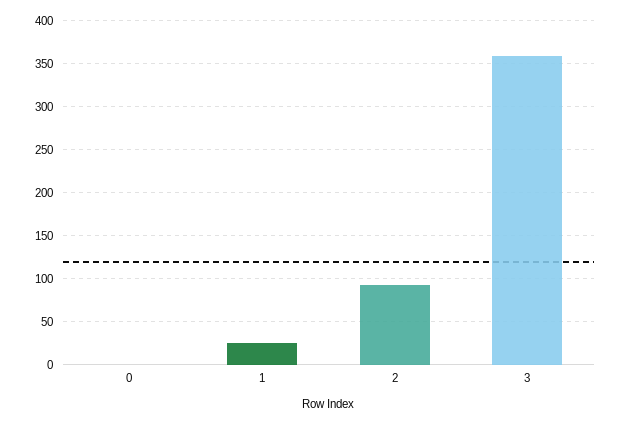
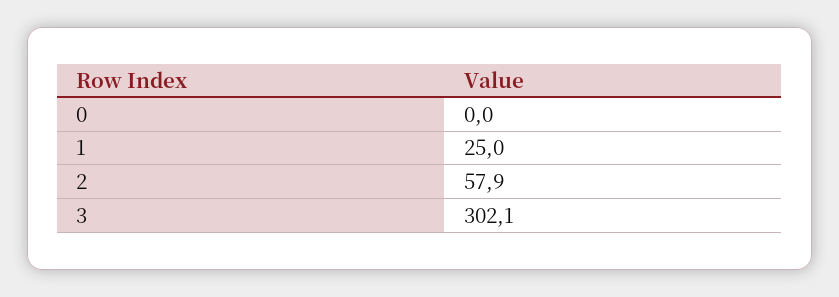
2: 90 -> 57.9
3: 360 -> 302.1

